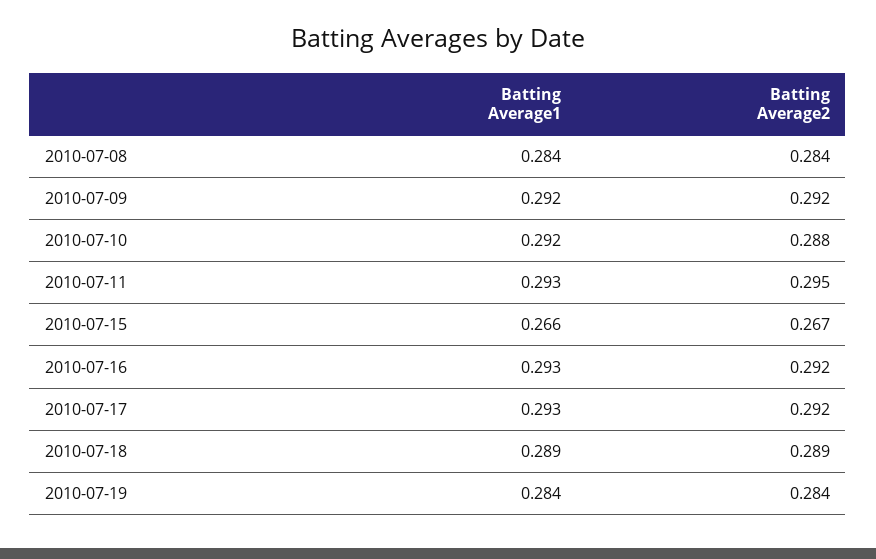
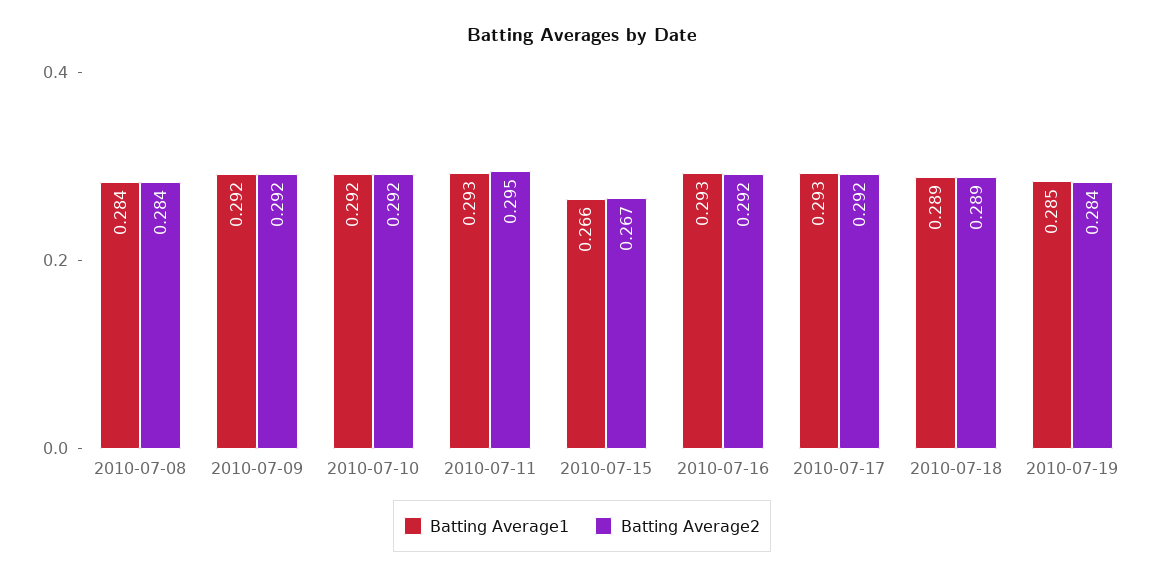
Batting Average2, 2010-07-10: 0.288 -> 0.292
Batting Average1, 2010-07-19: 0.284 -> 0.285

